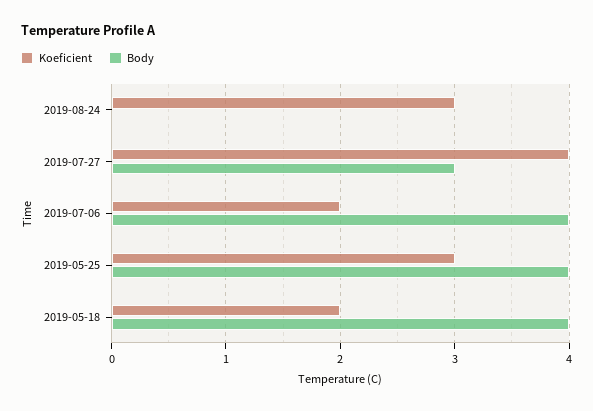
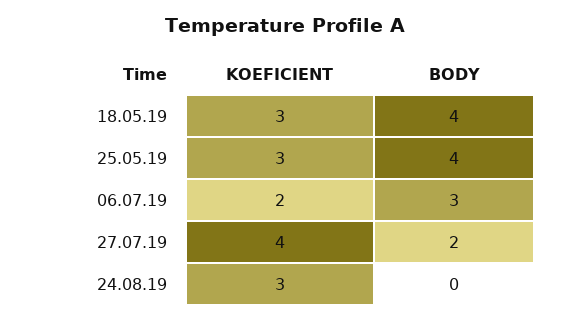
Body, 2019-07-27: 3 -> 2
Body, 2019-07-06: 4 -> 3
Koeficient, 2019-05-18: 2 -> 3

